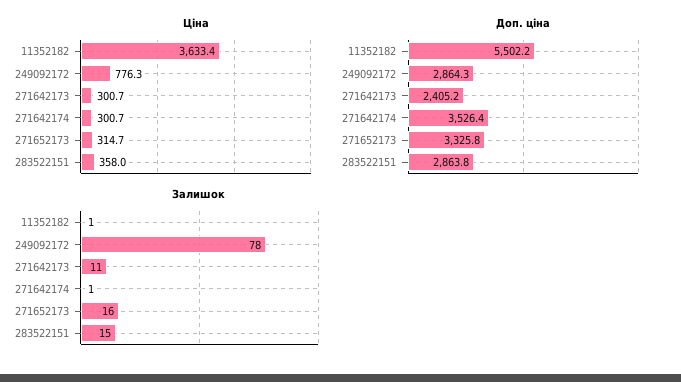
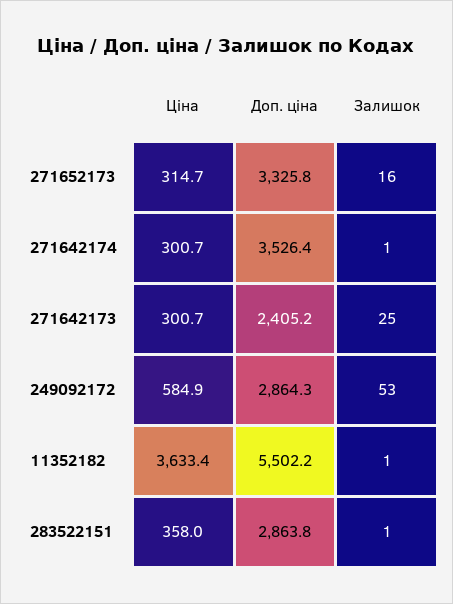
Ціна, 249092172: 776.3 -> 584.9
Залишок, 249092172: 78 -> 53
Залишок, 271642173: 11 -> 25
Залишок, 283522151: 15 -> 1

